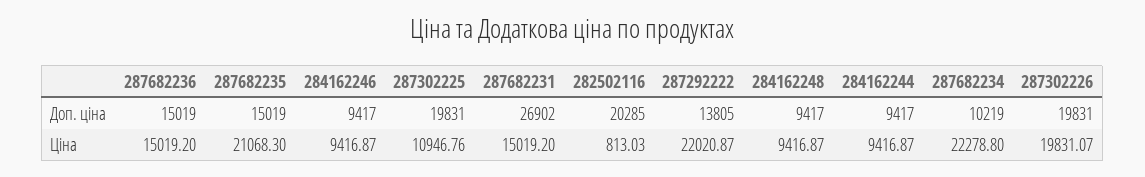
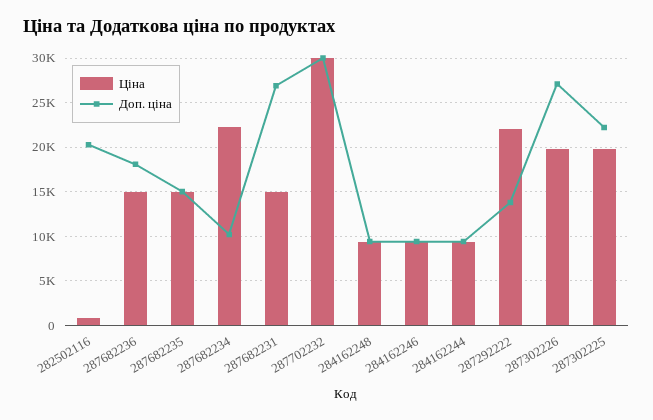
Доп. ціна, 287682236: 15019 -> 18000
Доп. ціна, 287302225: 19831 -> 22000
Доп. ціна, 287302226: 19831 -> 27000
Ціна, 287682235: 21068.3 -> 15000
Ціна, 287302225: 10946.76 -> 20000
Ціна, 287702232: none -> 30000
Доп. ціна, 287702232: none -> 30000

